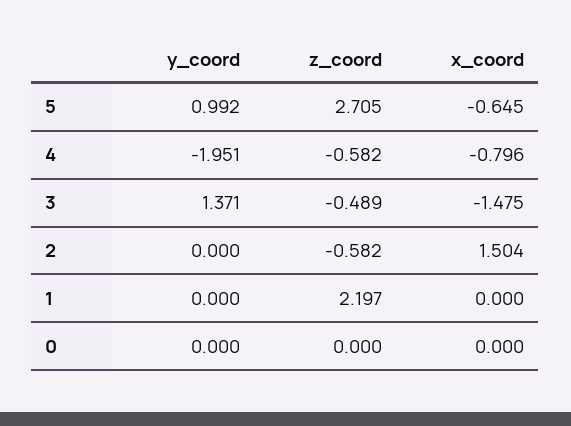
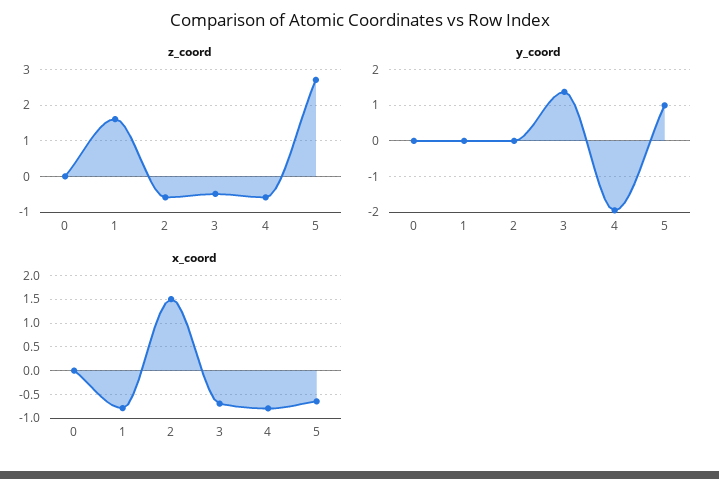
x_coord, 3: -1.475 -> -0.75
z_coord, 1: 2.197 -> 1.6
x_coord, 1: 0 -> -0.75

